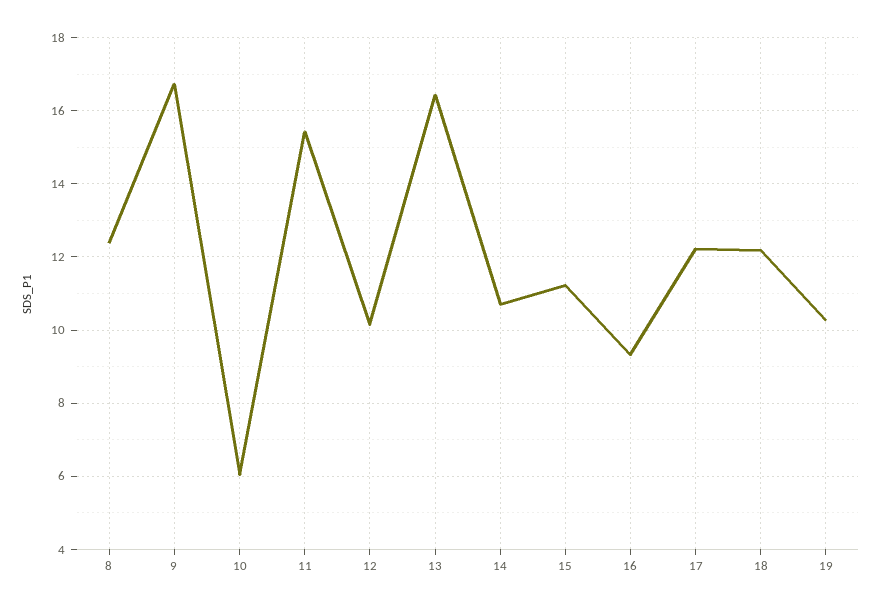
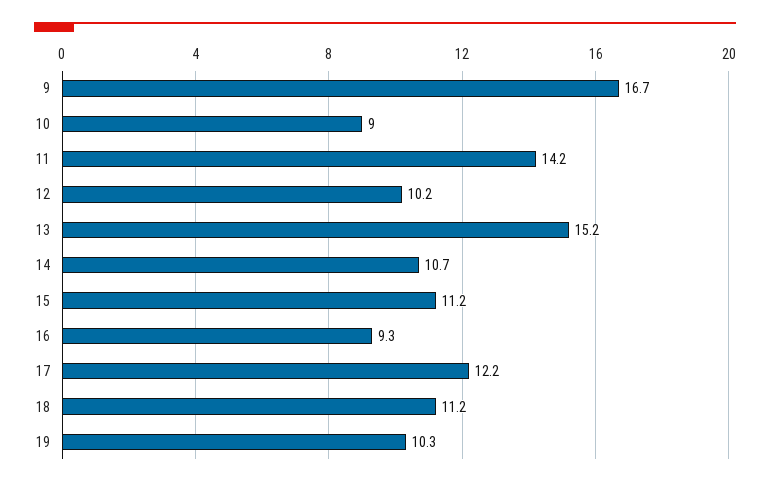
8: 12.4 -> none
10: 6 -> 9
11: 15.4 -> 14.2
13: 16.4 -> 15.2
18: 12.2 -> 11.2

